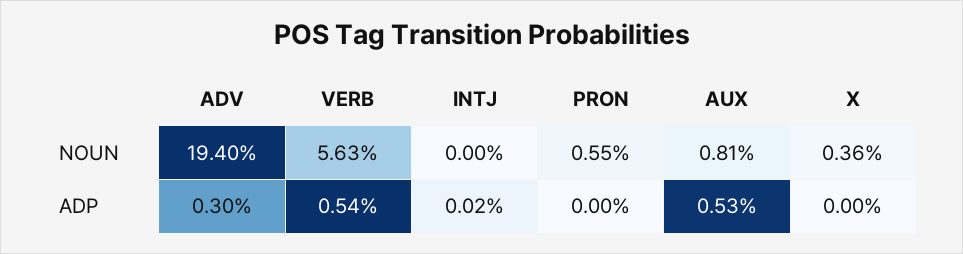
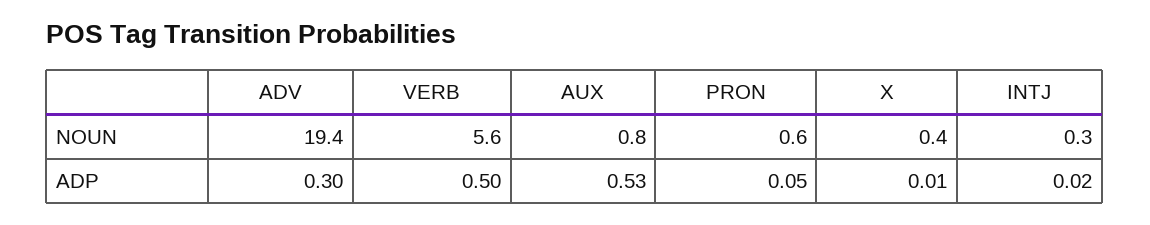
INTJ, NOUN: 0 -> 0.3
VERB, ADP: 0.54 -> 0.5
PRON, ADP: 0 -> 0.05
X, ADP: 0 -> 0.01

